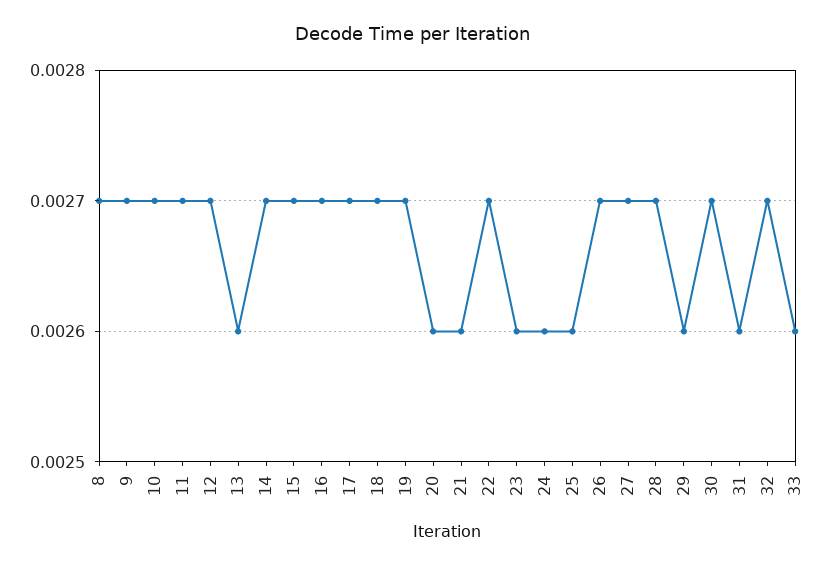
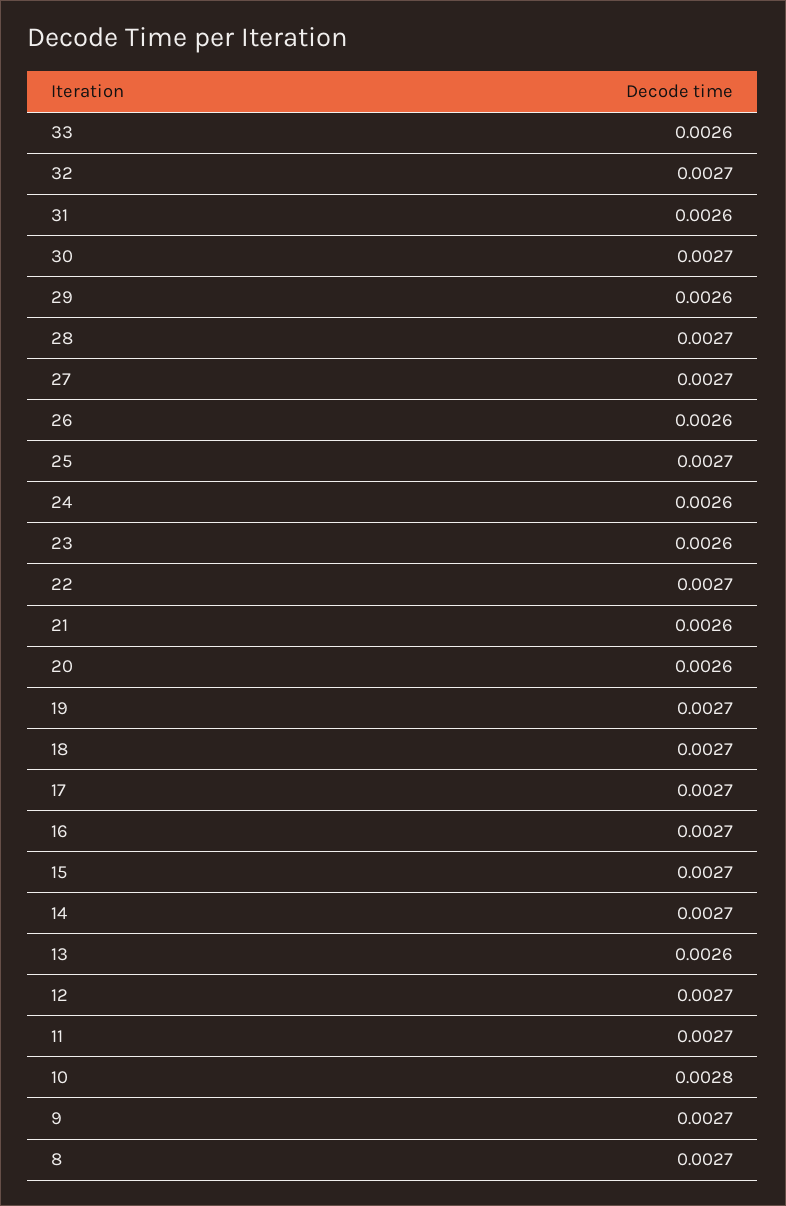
10: 0.0027 -> 0.0028
25: 0.0026 -> 0.0027
26: 0.0027 -> 0.0026

